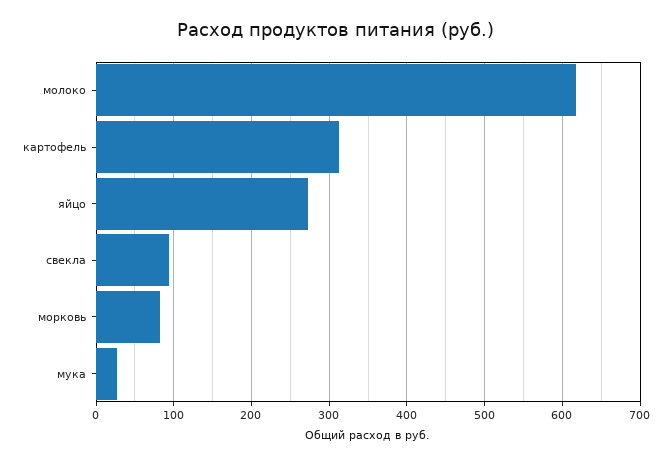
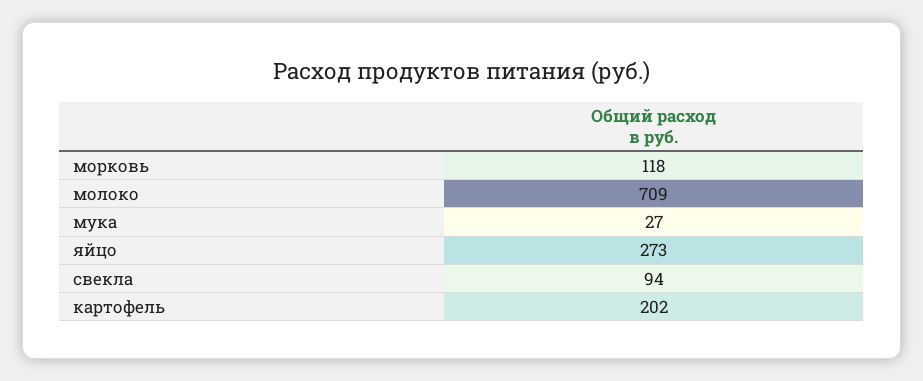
молоко: 620 -> 709
картофель: 310 -> 202
морковь: 80 -> 118

